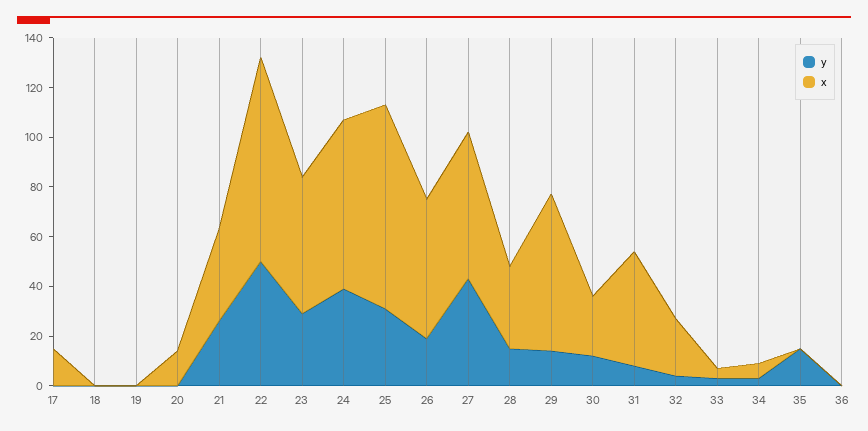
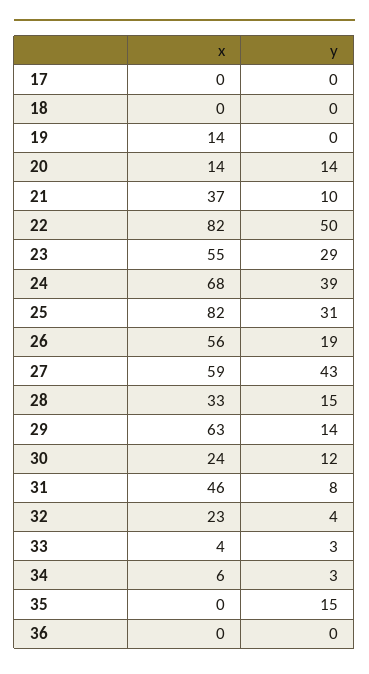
x, 17: 15 -> 0
x, 19: 0 -> 14
y, 20: 0 -> 14
y, 21: 25 -> 10

